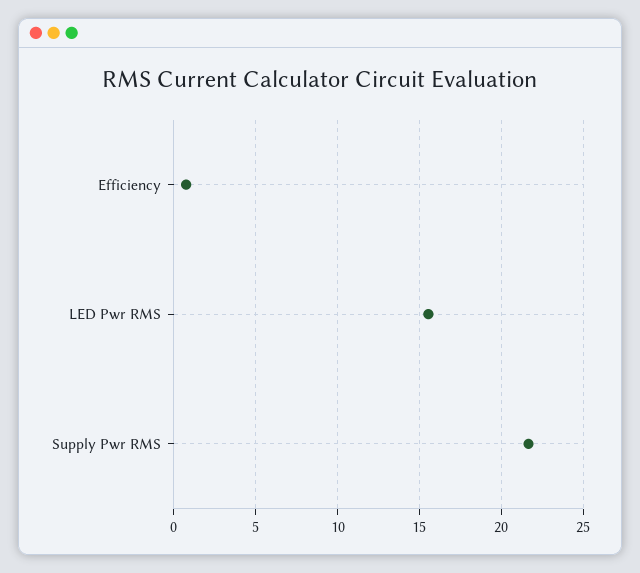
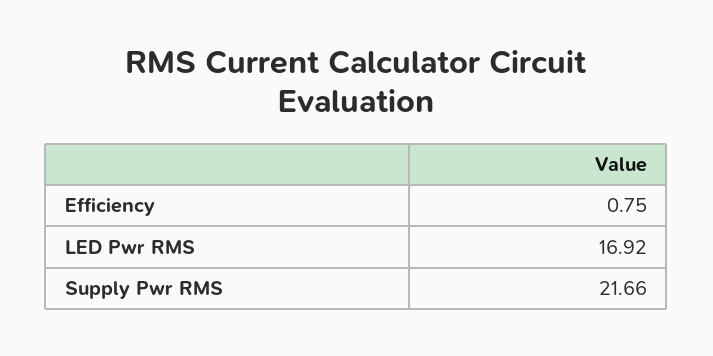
LED Pwr RMS: 15.5 -> 16.92

